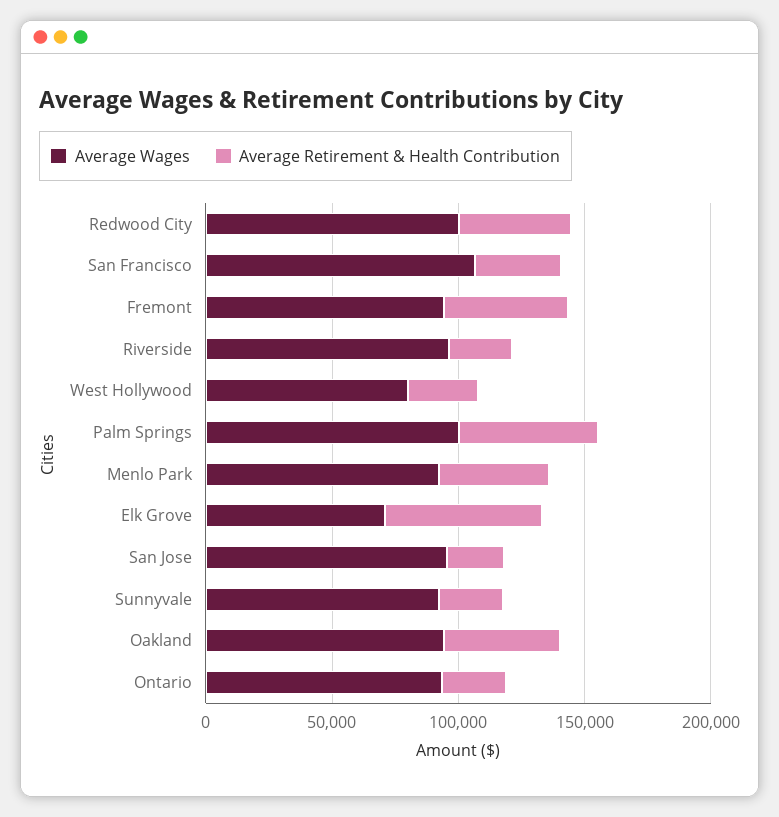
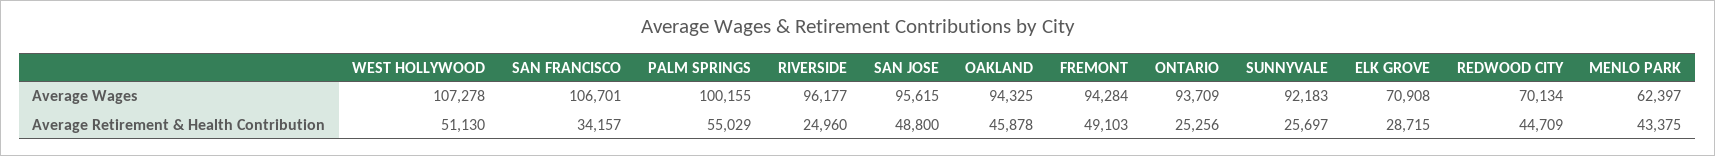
Average Wages, Redwood City: 100000 -> 70134
Average Wages, West Hollywood: 80000 -> 107278
Average Retirement & Health Contribution, West Hollywood: 30000 -> 51130
Average Wages, Menlo Park: 90000 -> 62397
Average Retirement & Health Contribution, Elk Grove: 60000 -> 28715
Average Retirement & Health Contribution, San Jose: 20000 -> 48800

